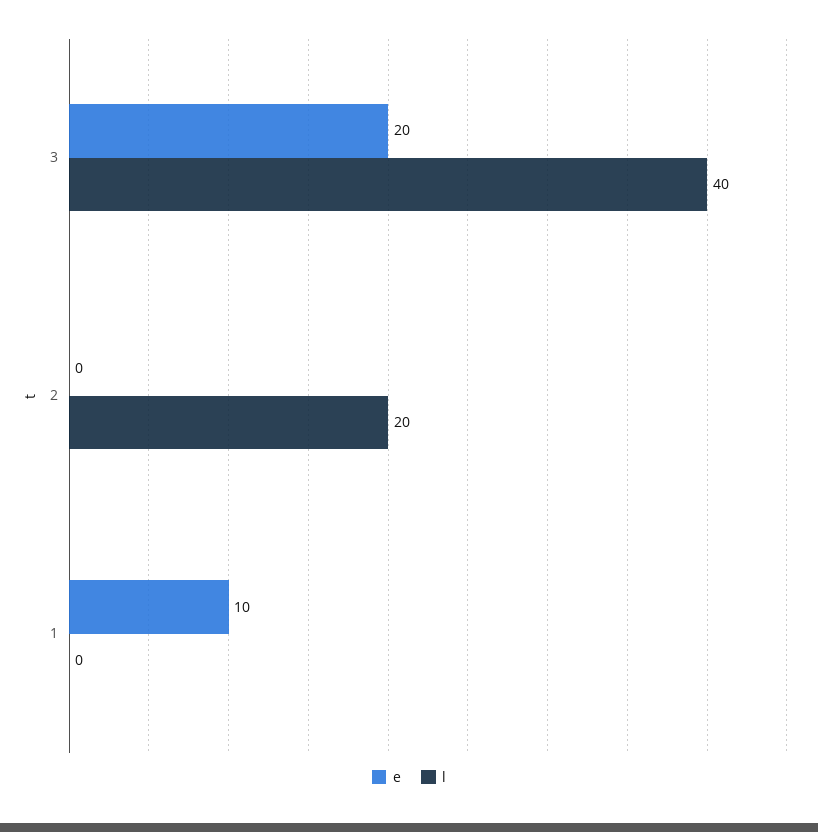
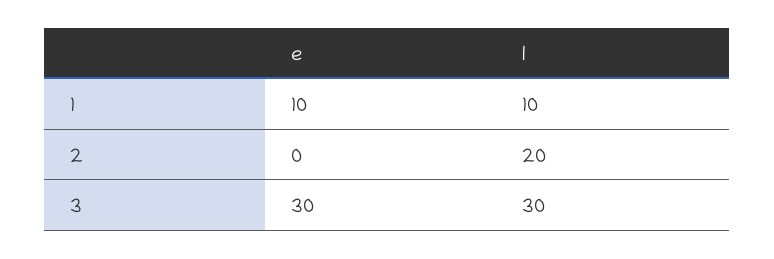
e, 3: 20 -> 30
l, 3: 40 -> 30
l, 1: 0 -> 10

